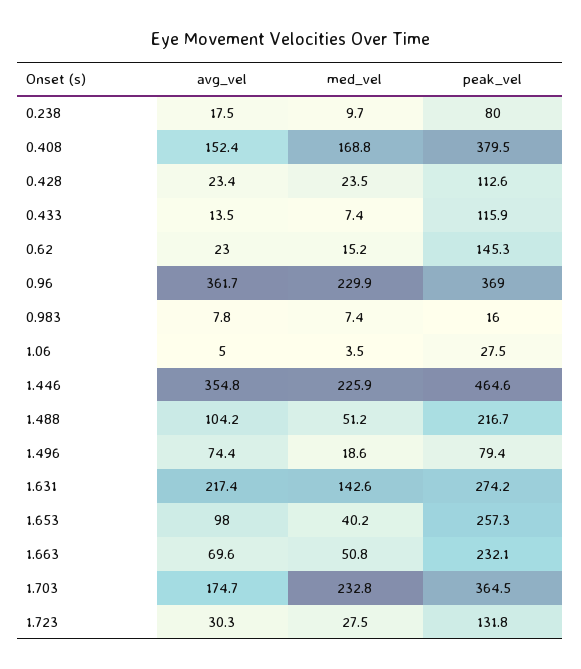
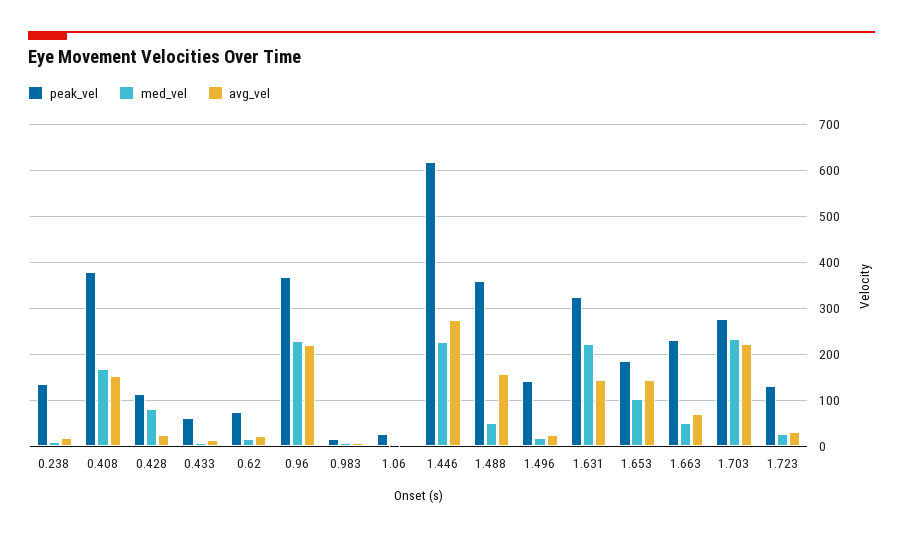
peak_vel, 0.238: 80 -> 140
med_vel, 0.428: 23.5 -> 80
peak_vel, 0.433: 115.9 -> 60
peak_vel, 0.62: 145.3 -> 80
avg_vel, 0.96: 361.7 -> 220
avg_vel, 1.446: 354.8 -> 280
peak_vel, 1.446: 464.6 -> 620
avg_vel, 1.488: 104.2 -> 160
peak_vel, 1.488: 216.7 -> 360
avg_vel, 1.496: 74.4 -> 20
peak_vel, 1.496: 79.4 -> 140
avg_vel, 1.631: 217.4 -> 140
med_vel, 1.631: 142.6 -> 220
peak_vel, 1.631: 274.2 -> 320
avg_vel, 1.653: 98 -> 140
med_vel, 1.653: 40.2 -> 100
peak_vel, 1.653: 257.3 -> 180
avg_vel, 1.703: 174.7 -> 220
peak_vel, 1.703: 364.5 -> 280

